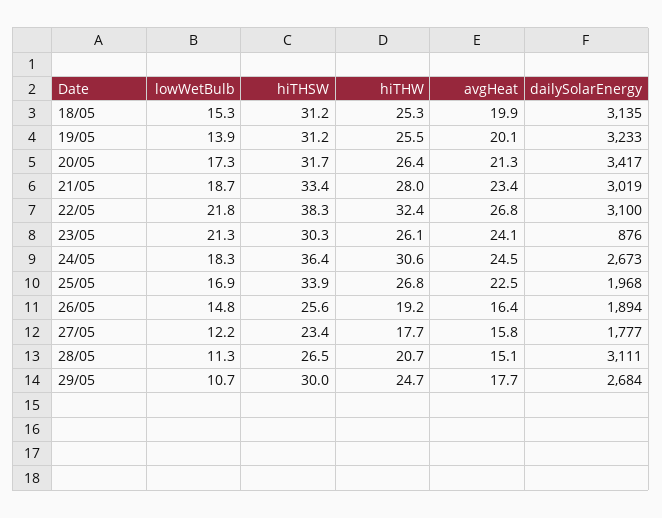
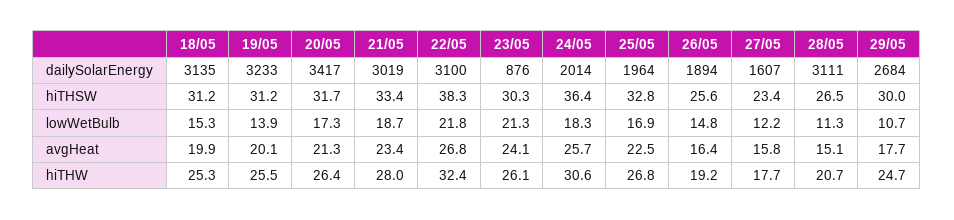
avgHeat, 24/05: 24.5 -> 25.7
dailySolarEnergy, 24/05: 2673 -> 2014
hiTHSW, 25/05: 33.9 -> 32.8
dailySolarEnergy, 25/05: 1968 -> 1964
dailySolarEnergy, 27/05: 1777 -> 1607

